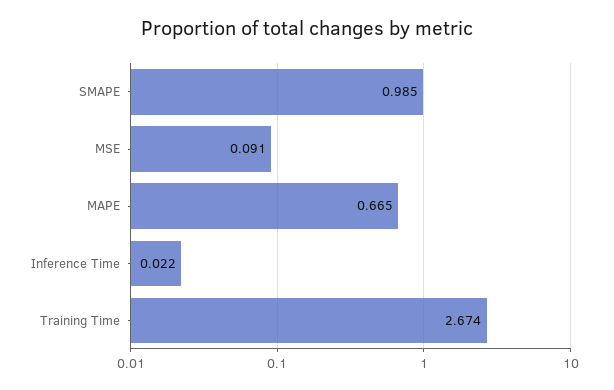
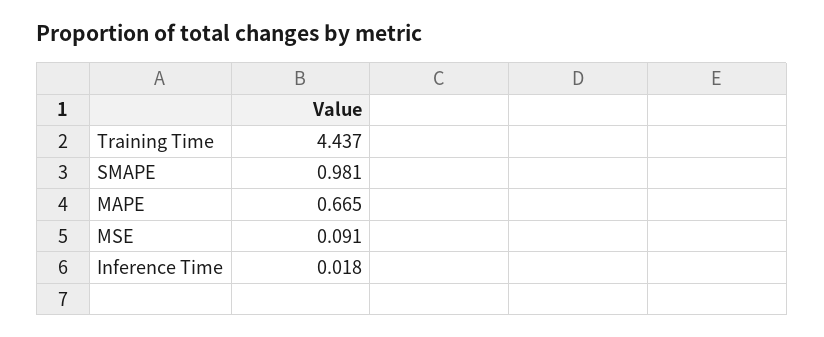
SMAPE: 0.985 -> 0.981
Inference Time: 0.022 -> 0.018
Training Time: 2.674 -> 4.437

